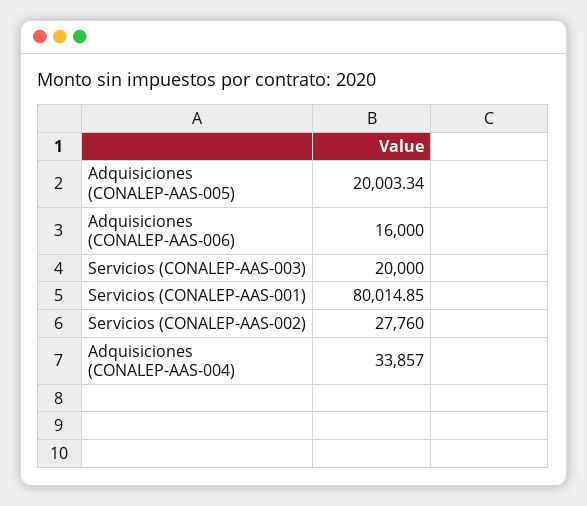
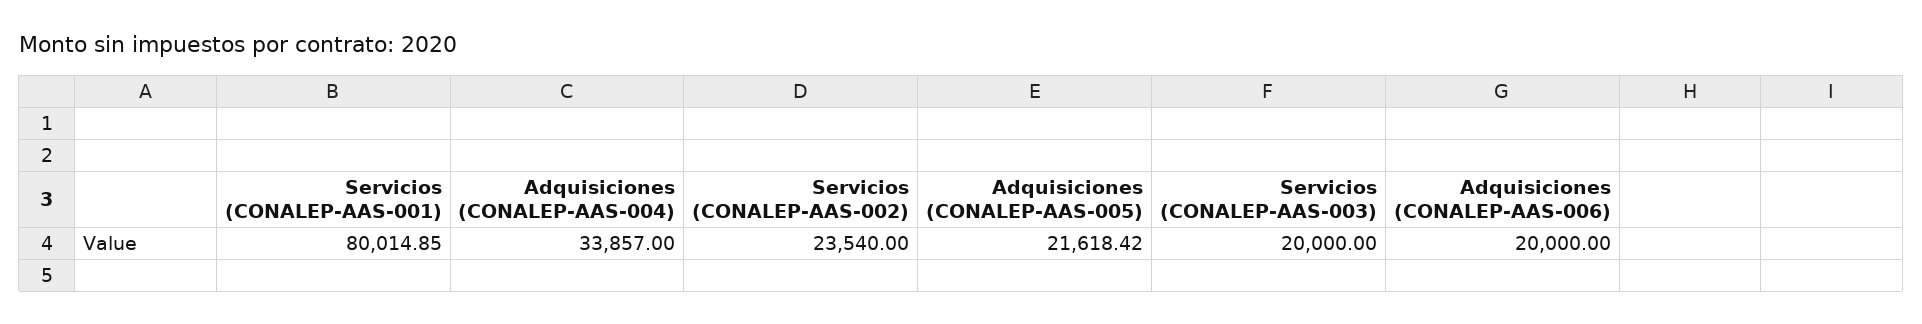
Adquisiciones (CONALEP-AAS-005): 20003.34 -> 21618.42
Adquisiciones (CONALEP-AAS-006): 16000 -> 20000
Servicios (CONALEP-AAS-002): 27760 -> 23540

